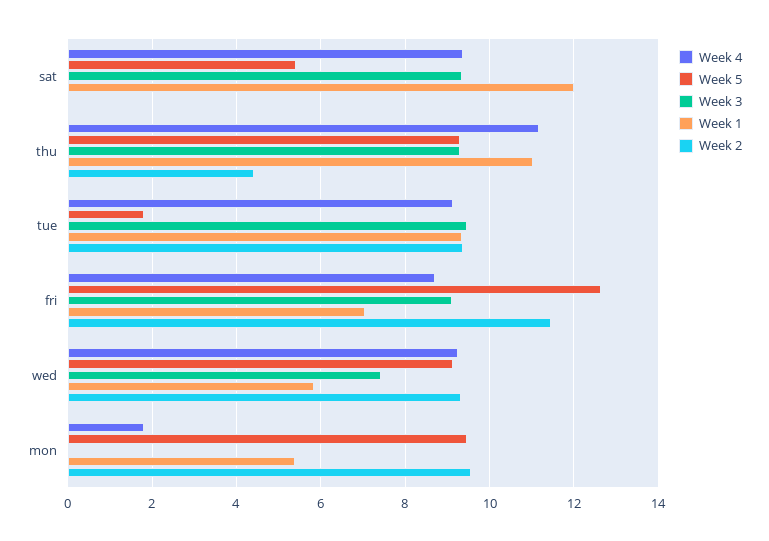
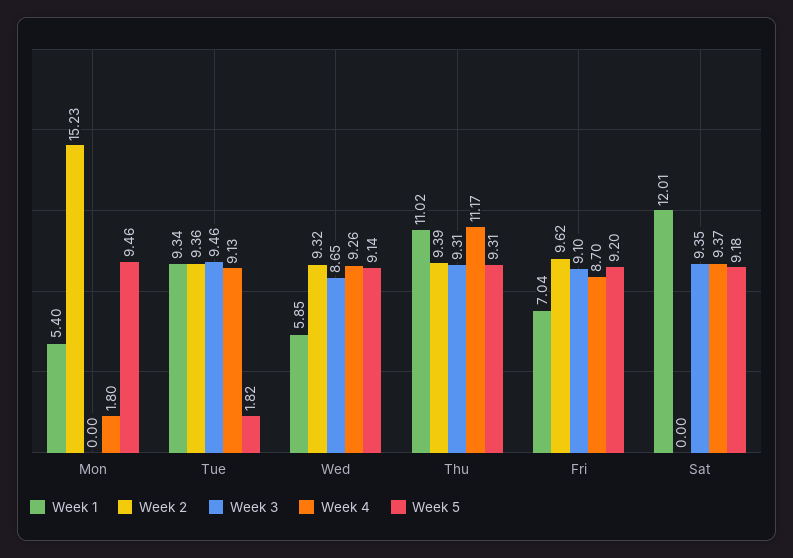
Week 5, sat: 5.4 -> 9.18
Week 2, thu: 4.4 -> 9.39
Week 5, fri: 12.6 -> 9.2
Week 2, fri: 11.4 -> 9.62
Week 3, wed: 7.4 -> 8.65
Week 2, mon: 9.6 -> 15.23

